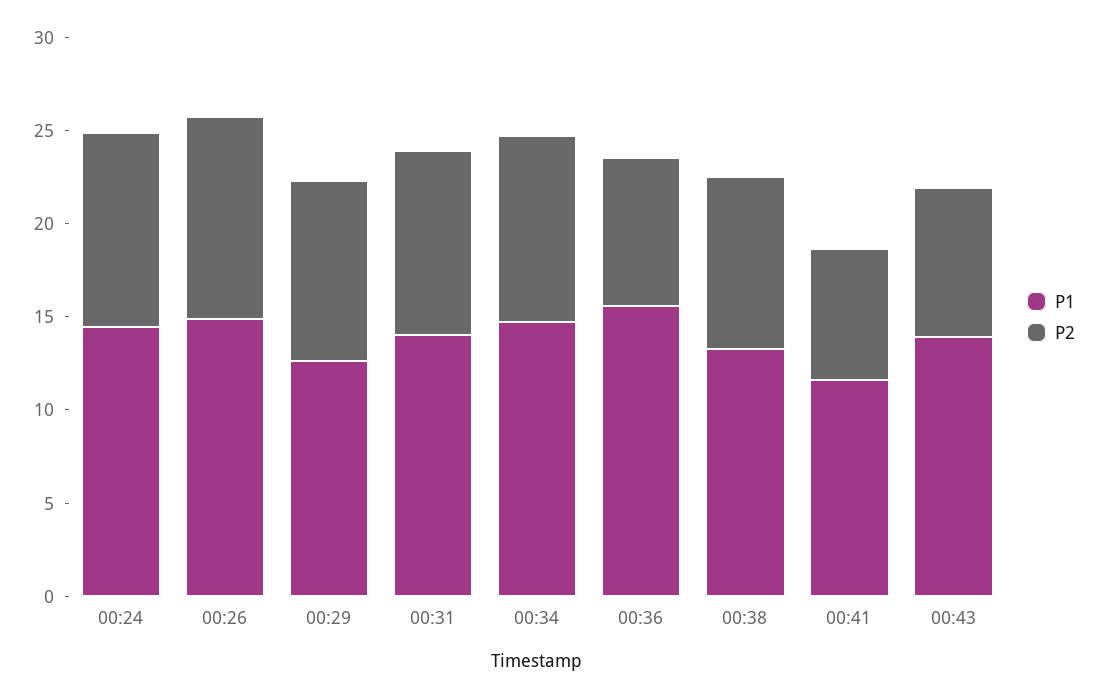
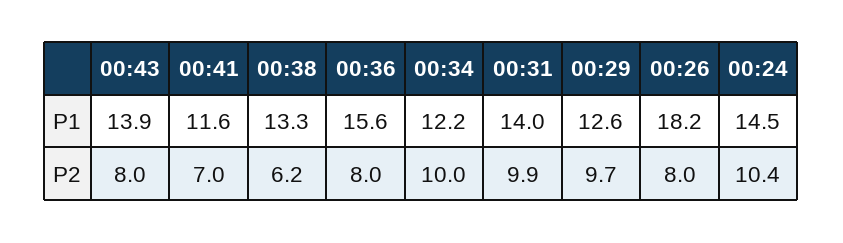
P1, 00:26: 15 -> 18.2
P2, 00:26: 11 -> 8
P1, 00:34: 15 -> 12.2
P2, 00:38: 9 -> 6.2

